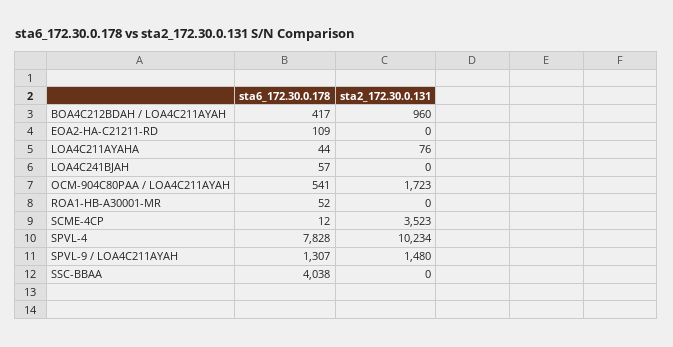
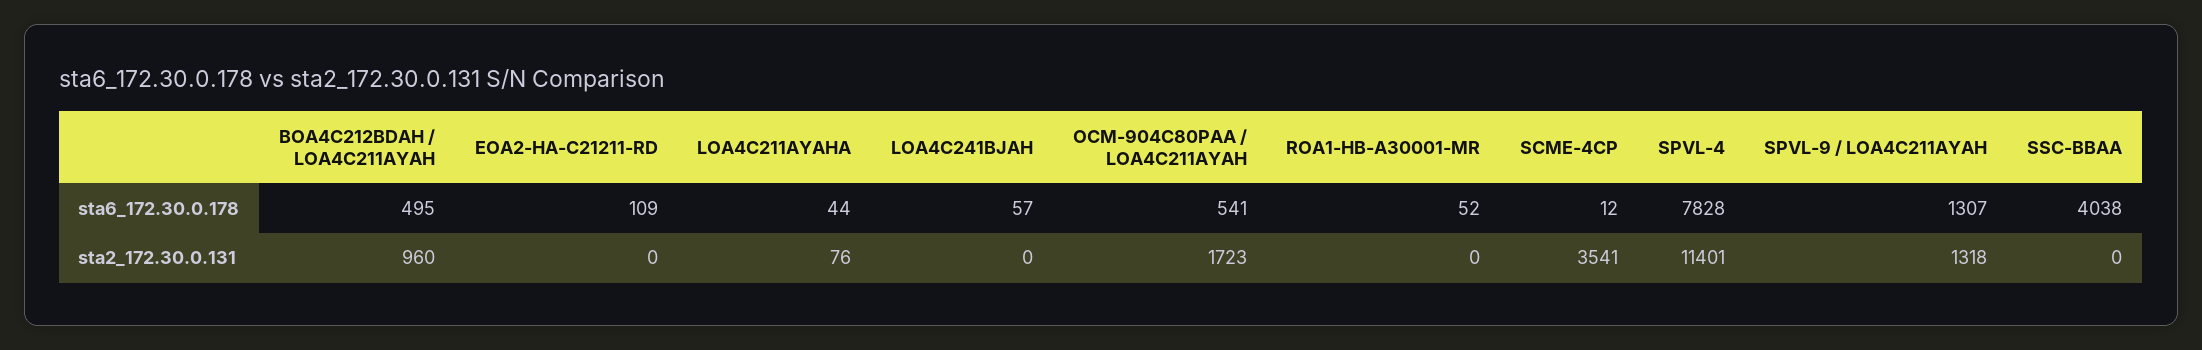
sta6_172.30.0.178, BOA4C212BDAH / LOA4C211AYAH: 417 -> 495
sta2_172.30.0.131, SCME-4CP: 3523 -> 3541
sta2_172.30.0.131, SPVL-4: 10234 -> 11401
sta2_172.30.0.131, SPVL-9 / LOA4C211AYAH: 1480 -> 1318

